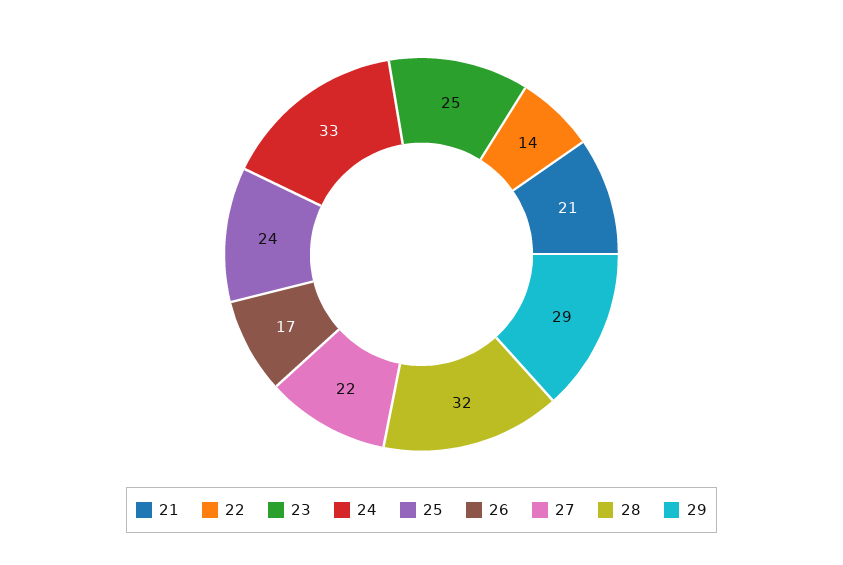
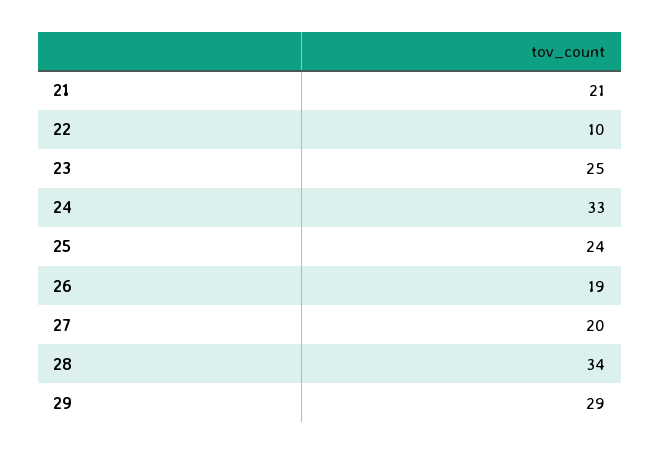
22: 14 -> 10
26: 17 -> 19
27: 22 -> 20
28: 32 -> 34

